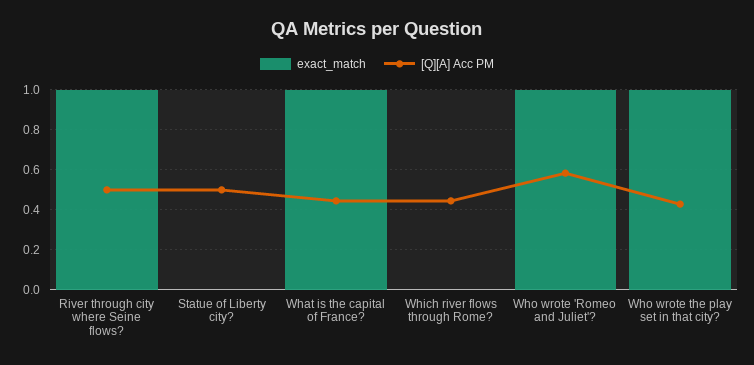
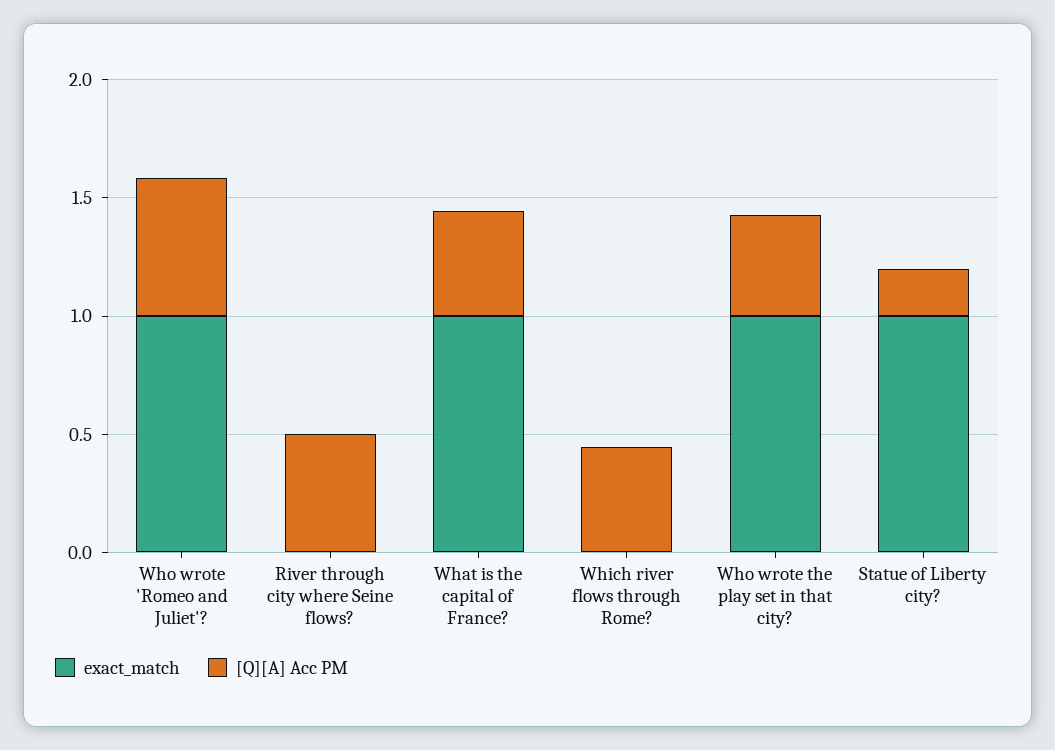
exact_match, River through city where Seine flows?: 1 -> 0
exact_match, Statue of Liberty city?: 0 -> 1
[Q][A] Acc PM, Statue of Liberty city?: 0.5 -> 0.2

